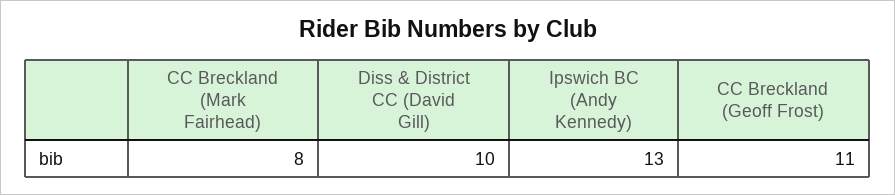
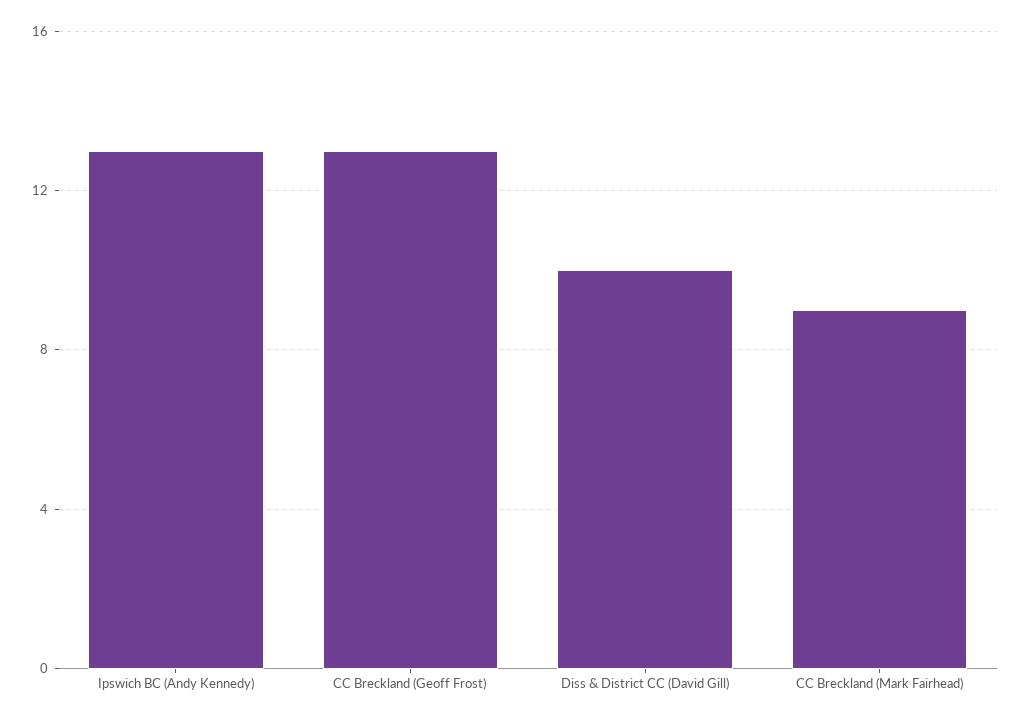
CC Breckland (Mark Fairhead): 8 -> 9
CC Breckland (Geoff Frost): 11 -> 13

